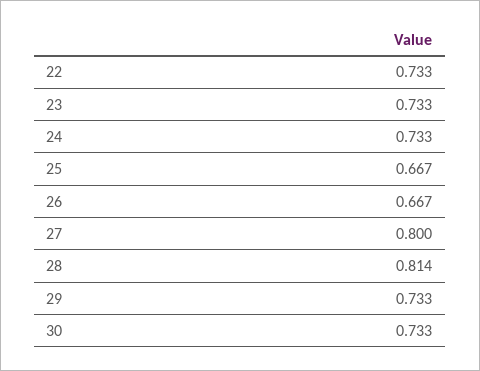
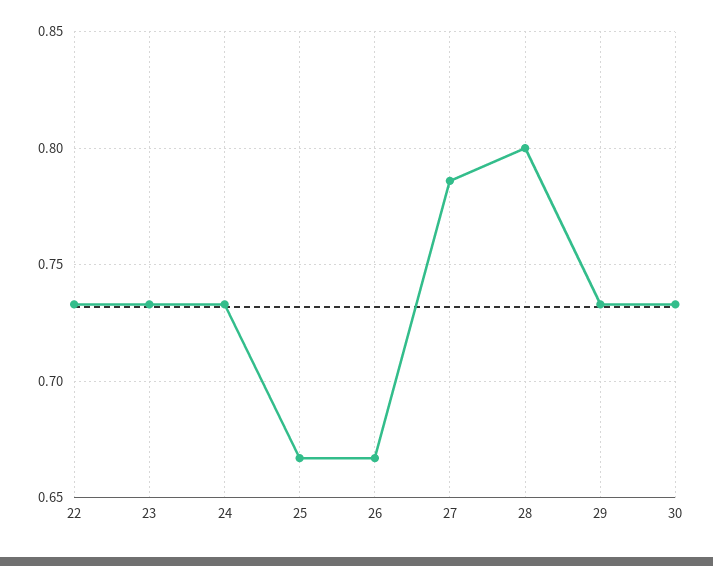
27: 0.8 -> 0.785
28: 0.814 -> 0.8

